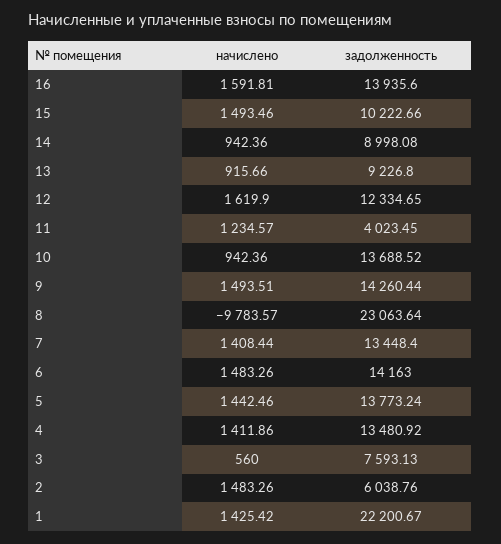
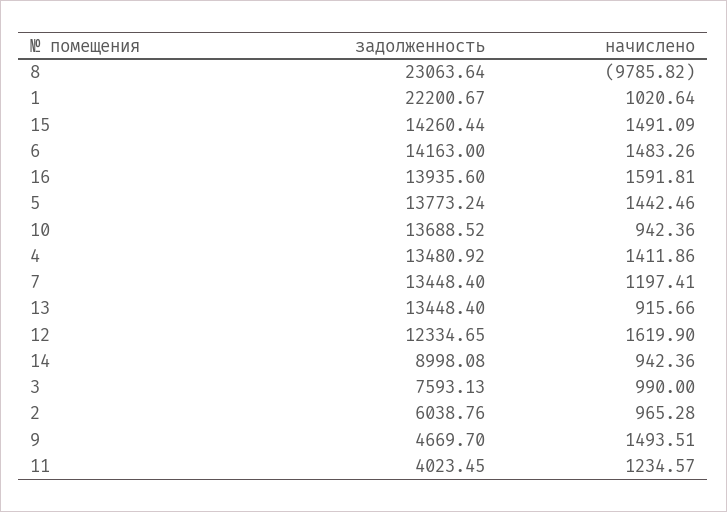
начислено, 15: 1493.46 -> 1491.09
задолженность, 15: 10222.66 -> 14260.44
задолженность, 13: 9226.8 -> 13448.4
задолженность, 9: 14260.44 -> 4669.7
начислено, 8: -9783.57 -> -9785.82
начислено, 7: 1408.44 -> 1197.41
начислено, 3: 560 -> 990
начислено, 2: 1483.26 -> 965.28
начислено, 1: 1425.42 -> 1020.64

